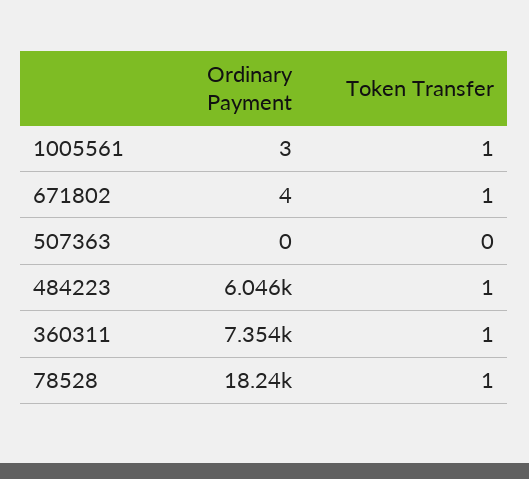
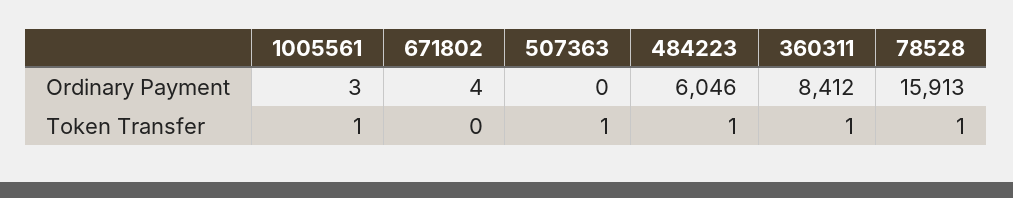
Token Transfer, 671802: 1 -> 0
Token Transfer, 507363: 0 -> 1
Ordinary Payment, 360311: 7354 -> 8412
Ordinary Payment, 78528: 18240 -> 15913

